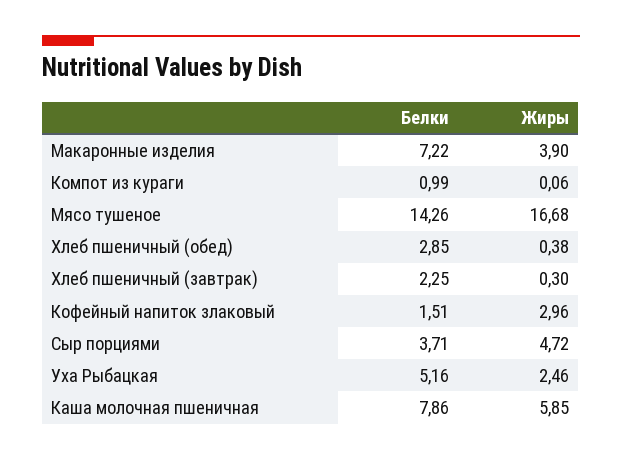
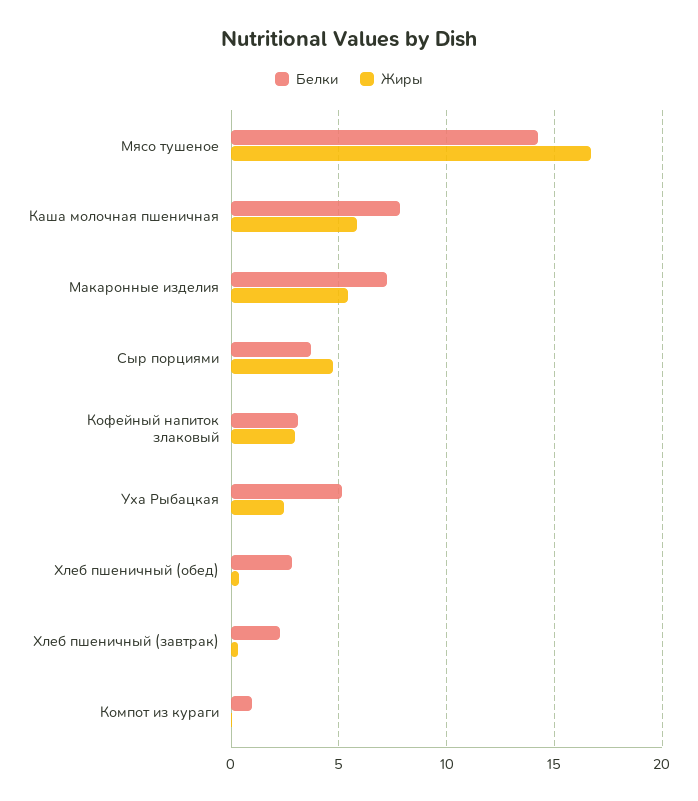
Жиры, Макаронные изделия: 3.9 -> 5.5
Белки, Кофейный напиток злаковый: 1.51 -> 3

